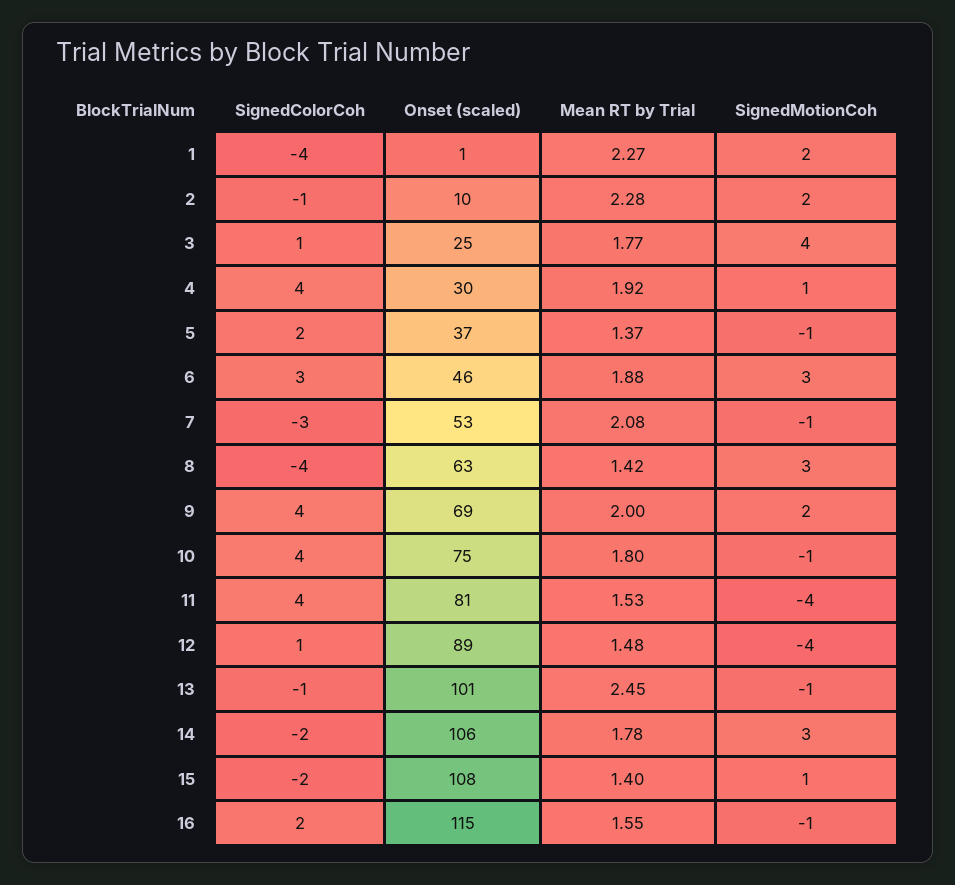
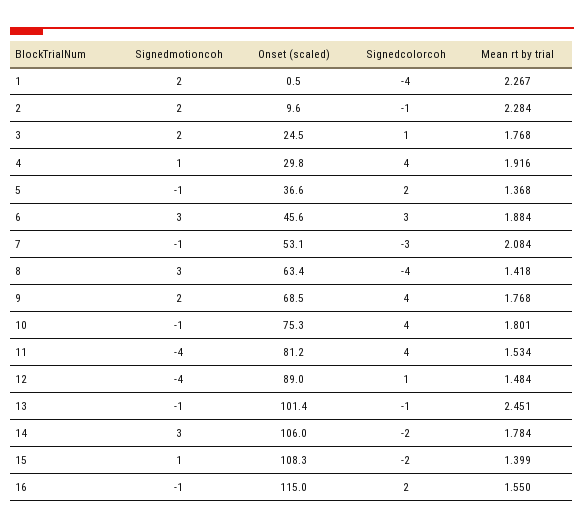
SignedMotionCoh, 3: 4 -> 2
Mean RT by Trial, 9: 2 -> 1.768

